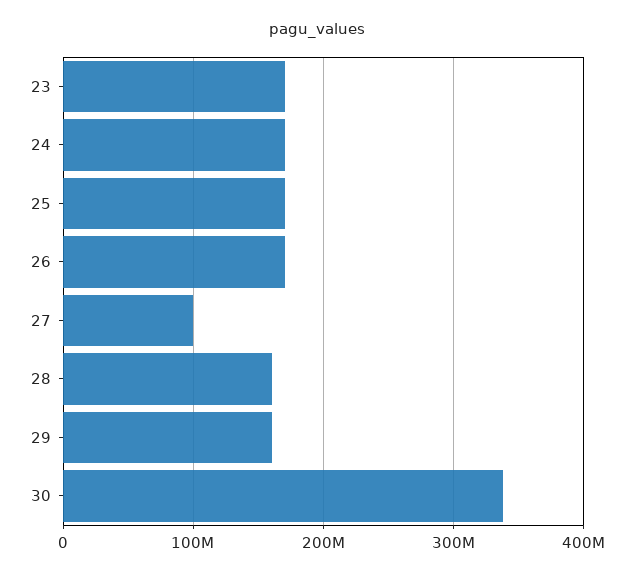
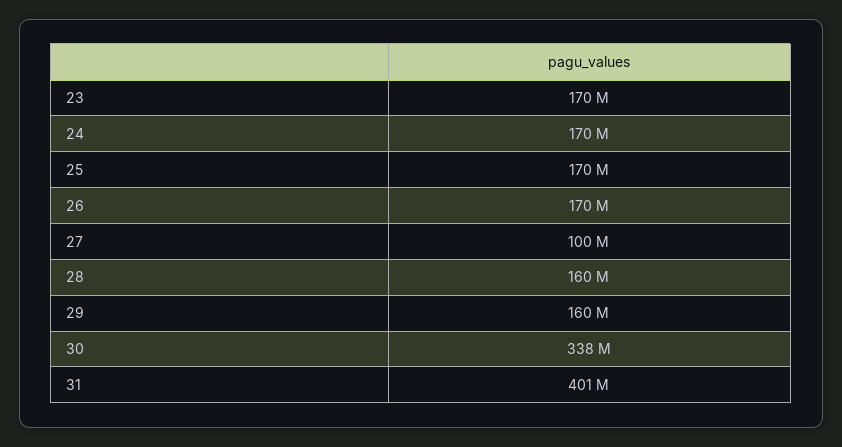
31: none -> 401000000

